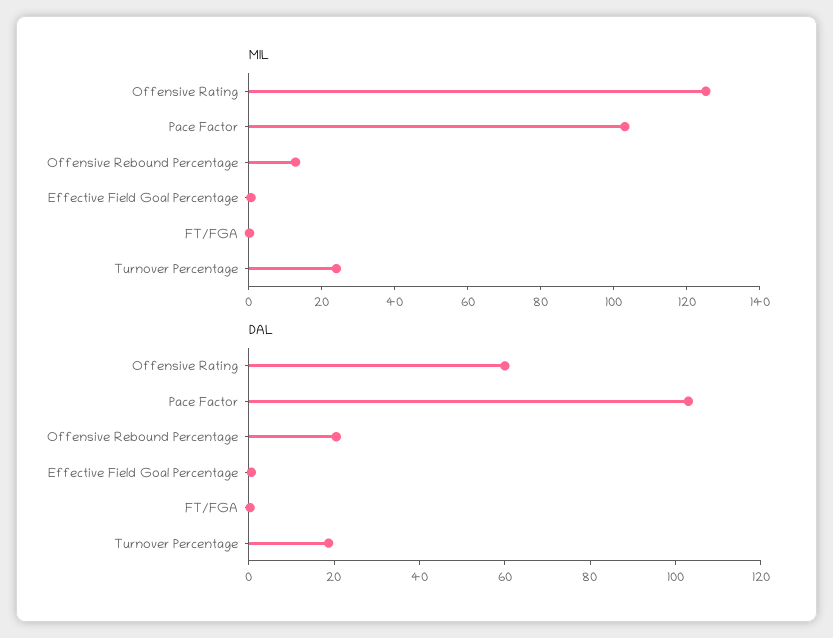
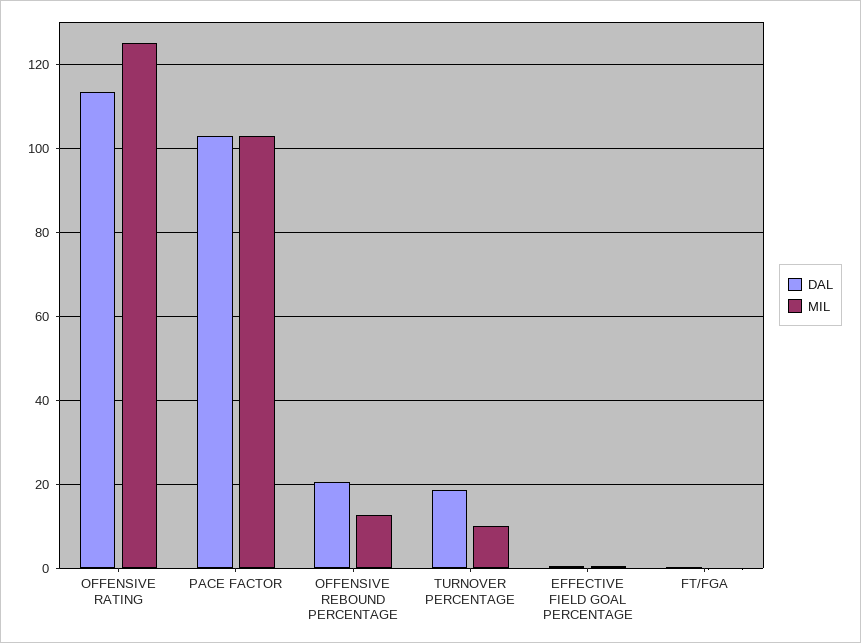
MIL, Turnover Percentage: 25 -> 10
DAL, Offensive Rating: 60 -> 114

